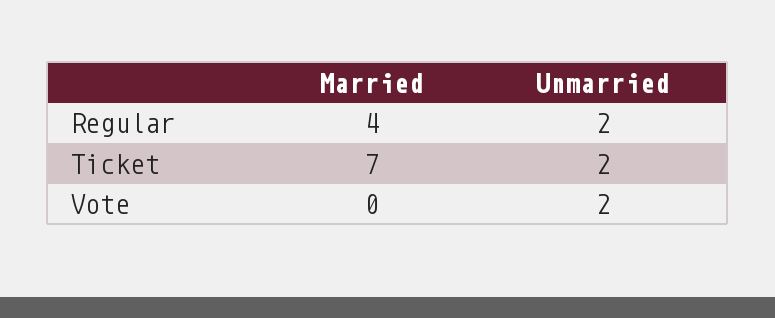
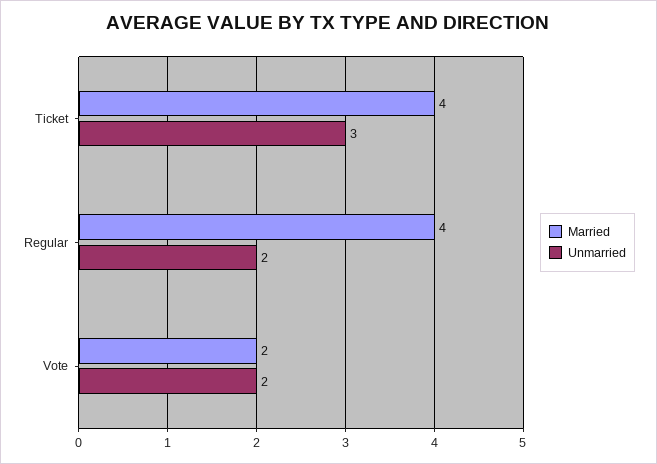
Married, Ticket: 7 -> 4
Unmarried, Ticket: 2 -> 3
Married, Vote: 0 -> 2

